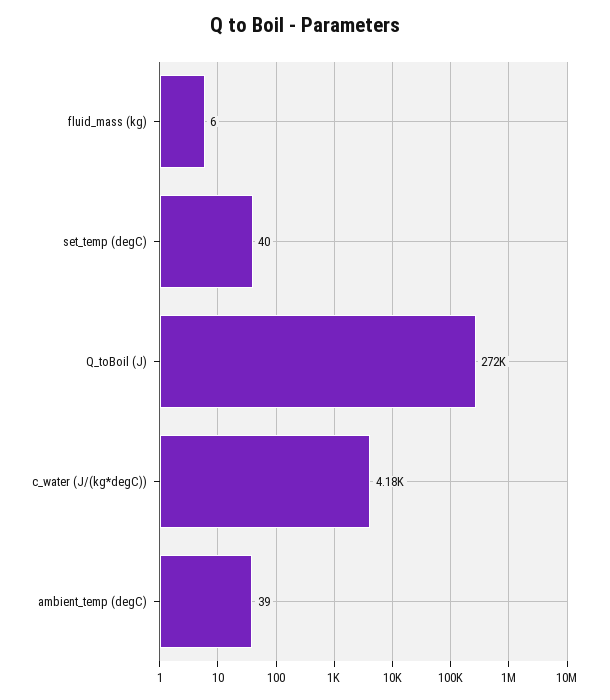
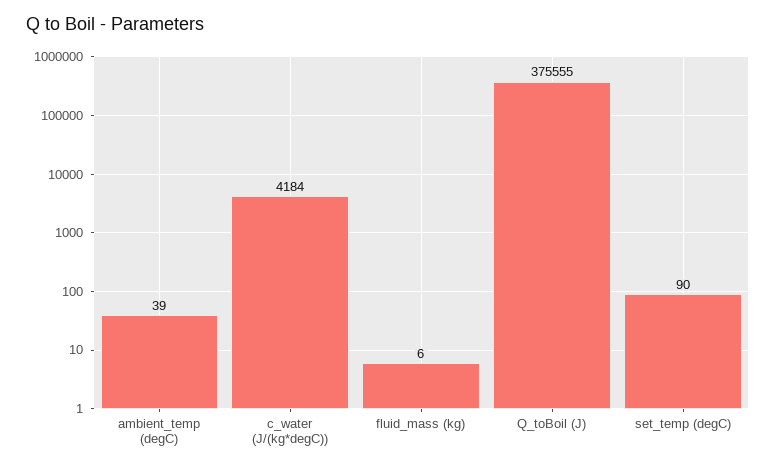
set_temp (degC): 40 -> 90
Q_toBoil (J): 272000 -> 375555

